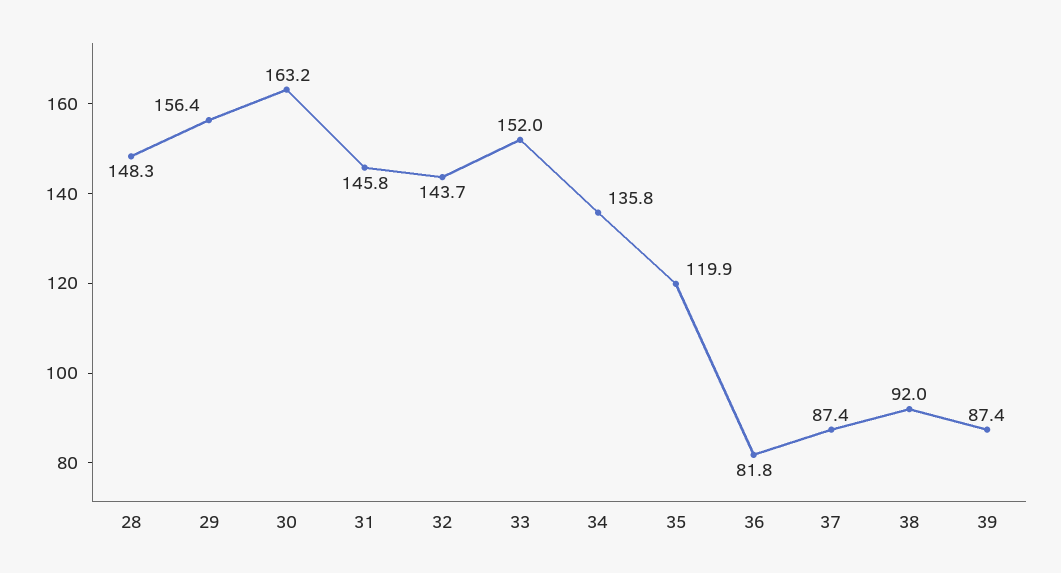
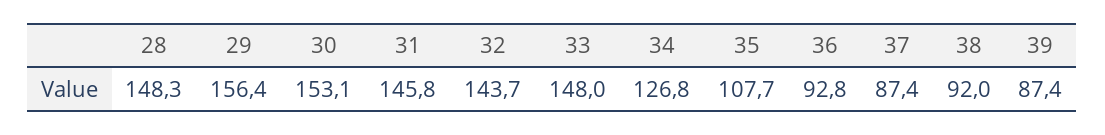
30: 163.2 -> 153.1
33: 152 -> 148
34: 135.8 -> 126.8
35: 119.9 -> 107.7
36: 81.8 -> 92.8

